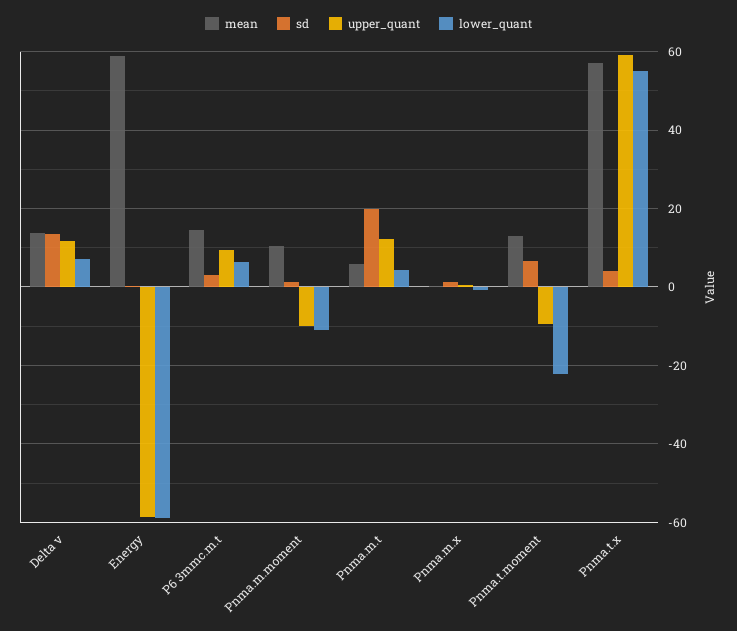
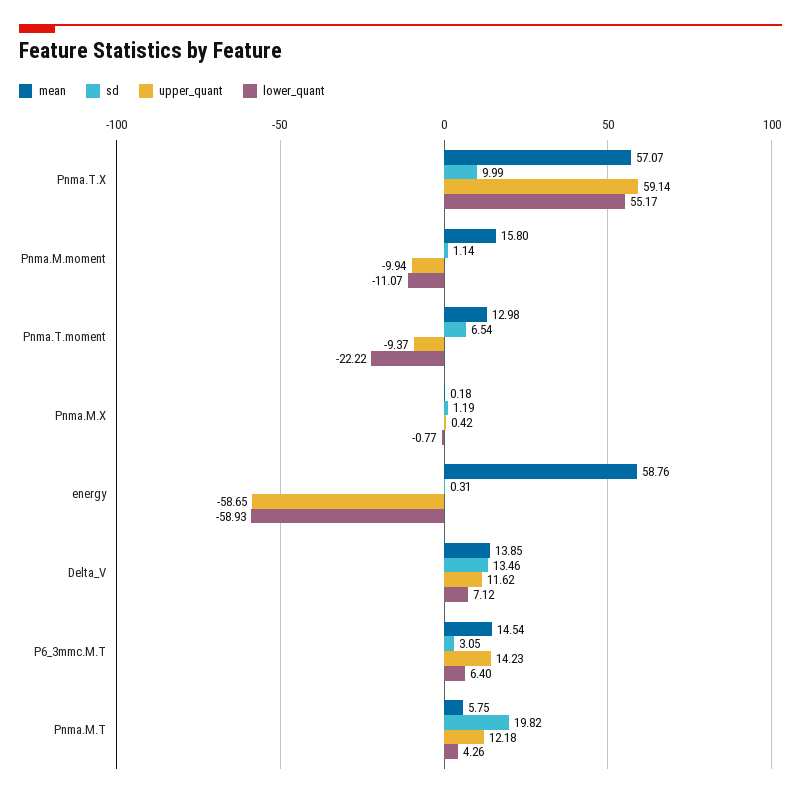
upper_quant, P6 3mmc.m.t: 10 -> 14.23
mean, Pnma.m.moment: 10 -> 15.8
sd, Pnma.t.x: 4 -> 9.99

